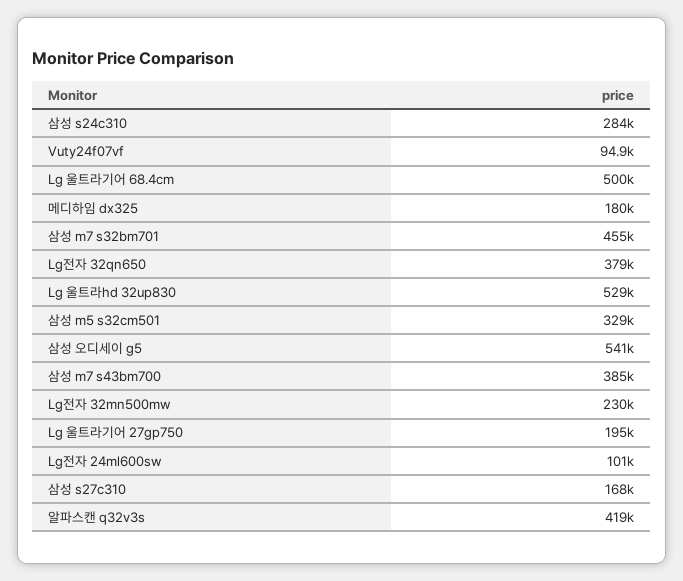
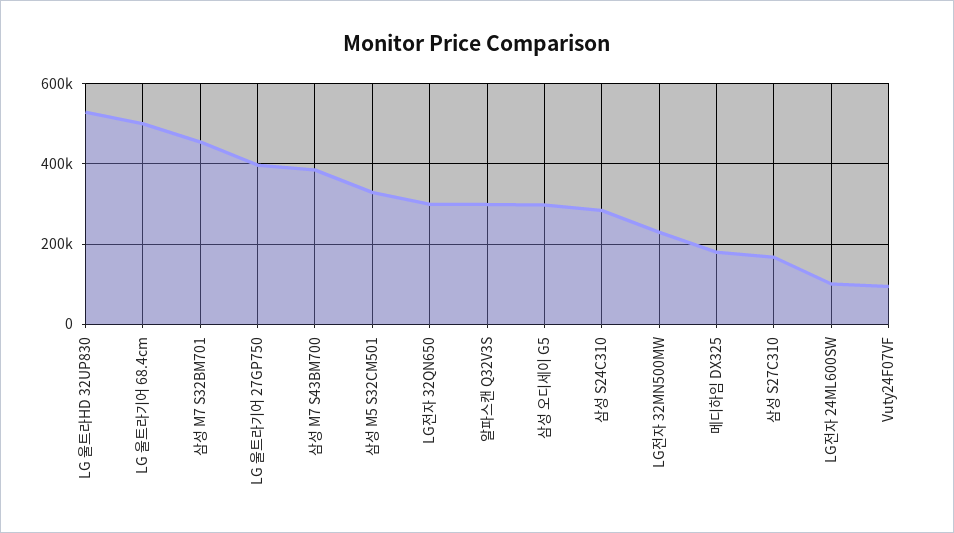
Lg전자 32qn650: 379000 -> 300000
삼성 오디세이 g5: 541000 -> 300000
Lg 울트라기어 27gp750: 195000 -> 400000
알파스캔 q32v3s: 419000 -> 300000

